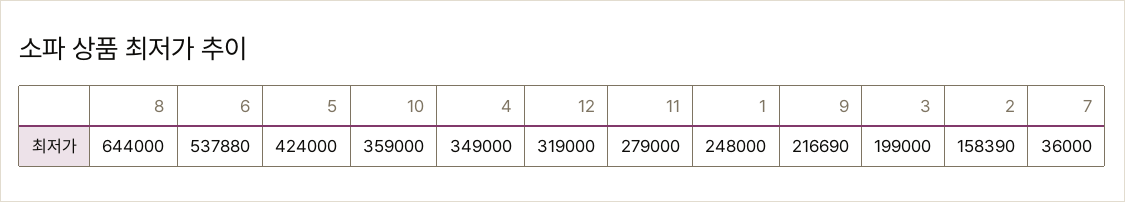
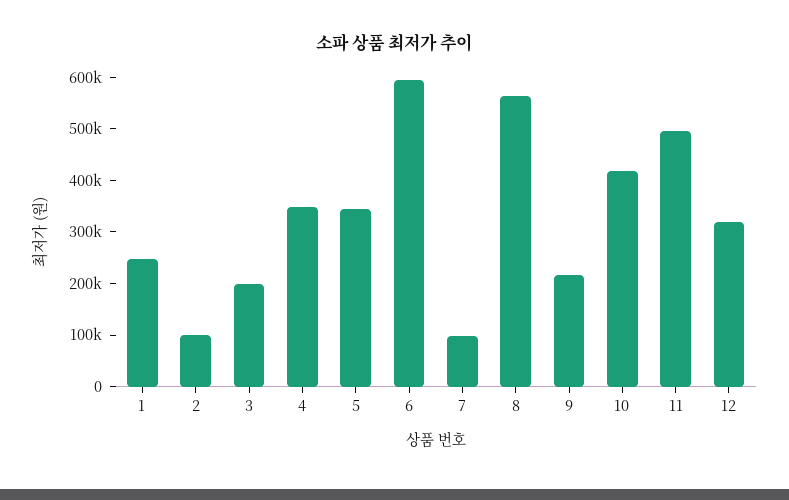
8: 644000 -> 560000
6: 537880 -> 600000
5: 424000 -> 340000
10: 359000 -> 420000
11: 279000 -> 500000
2: 158390 -> 100000
7: 36000 -> 100000

